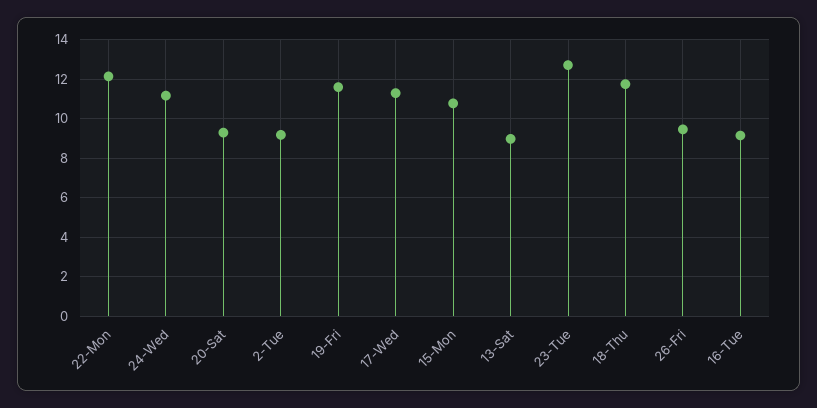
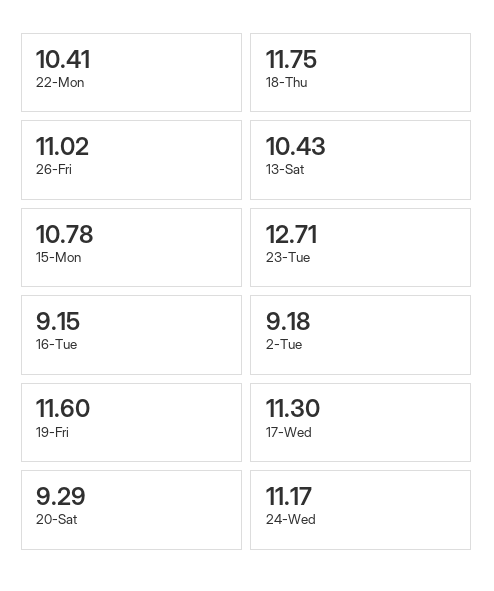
22-Mon: 12 -> 10.41
13-Sat: 9 -> 10.43
26-Fri: 9.5 -> 11.02

